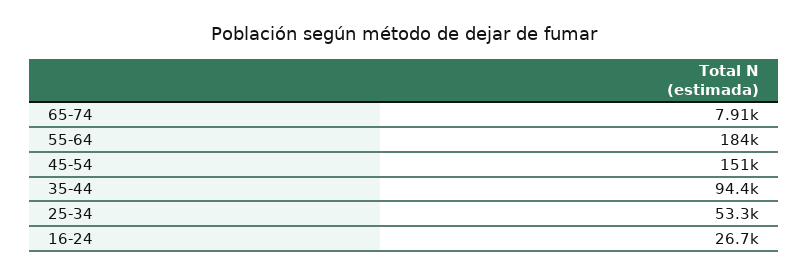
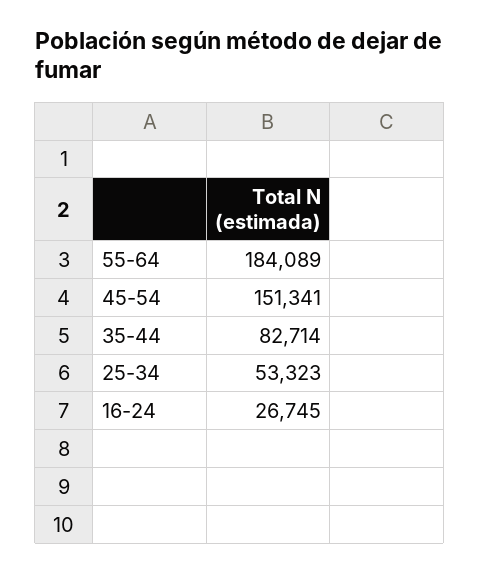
65-74: 7910 -> none
35-44: 94400 -> 82714

